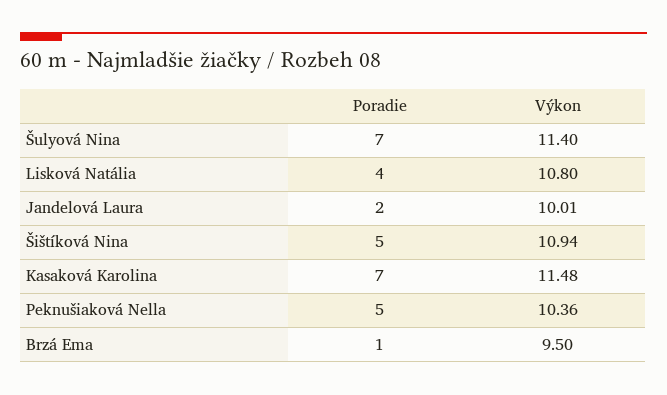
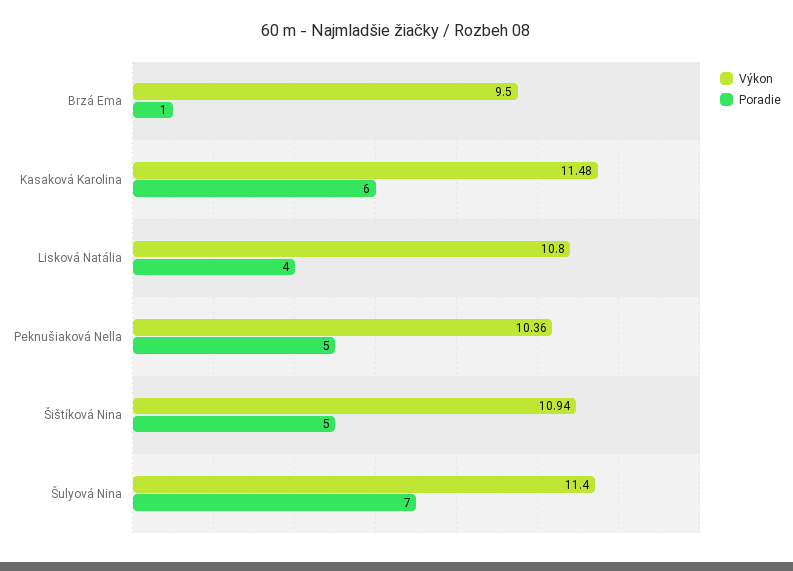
Poradie, Jandelová Laura: 2 -> none
Výkon, Jandelová Laura: 10.01 -> none
Poradie, Kasaková Karolina: 7 -> 6

